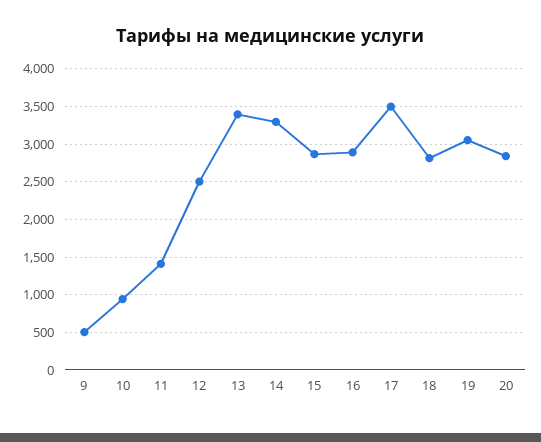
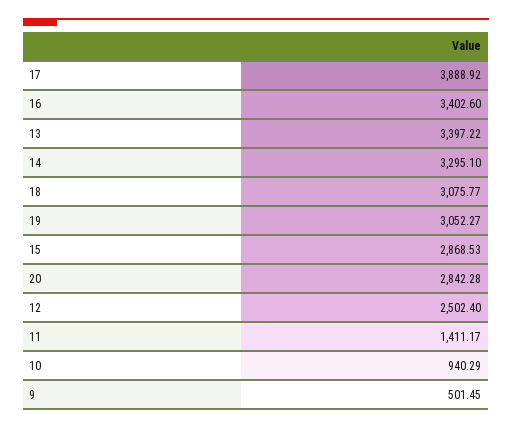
16: 2900 -> 3402.6
17: 3500 -> 3888.92
18: 2800 -> 3075.77

